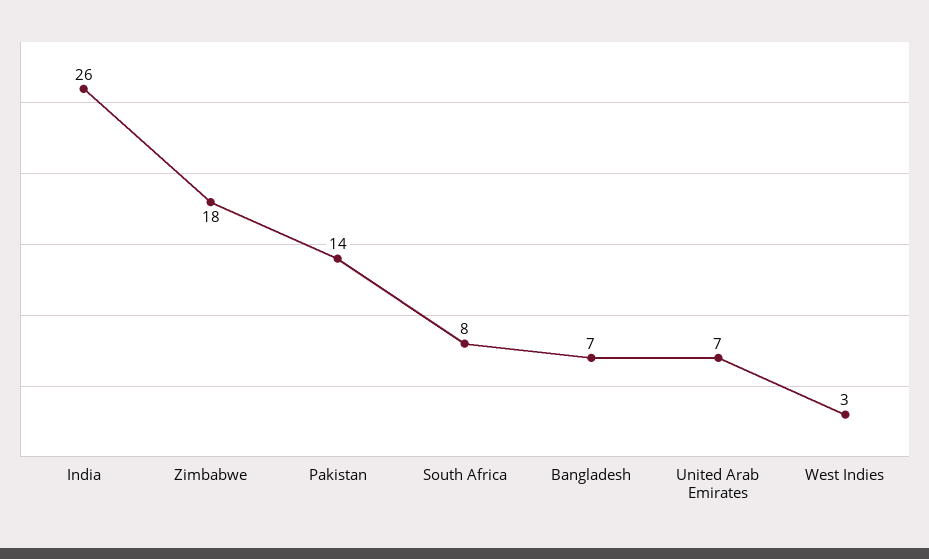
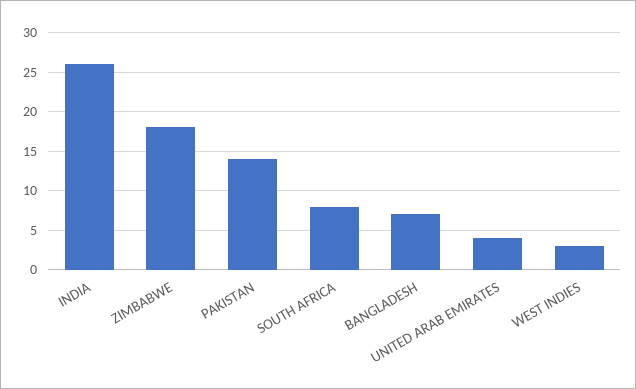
United Arab Emirates: 7 -> 4

